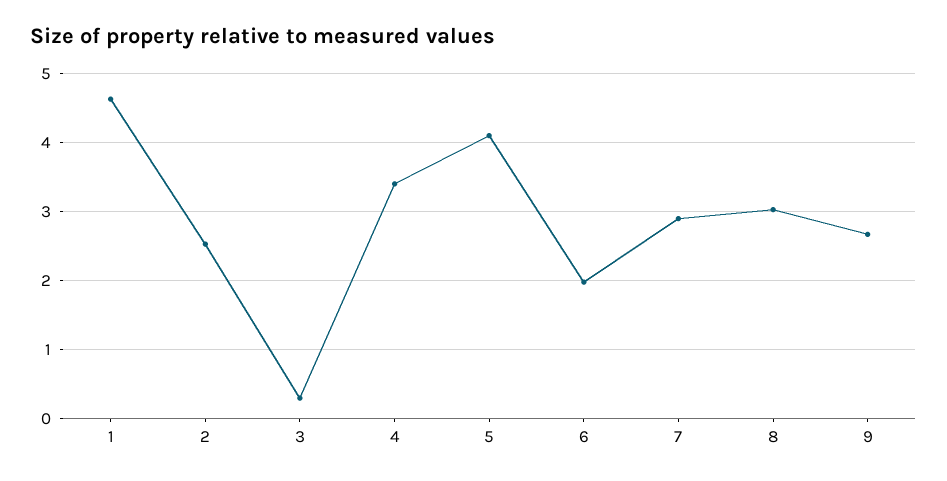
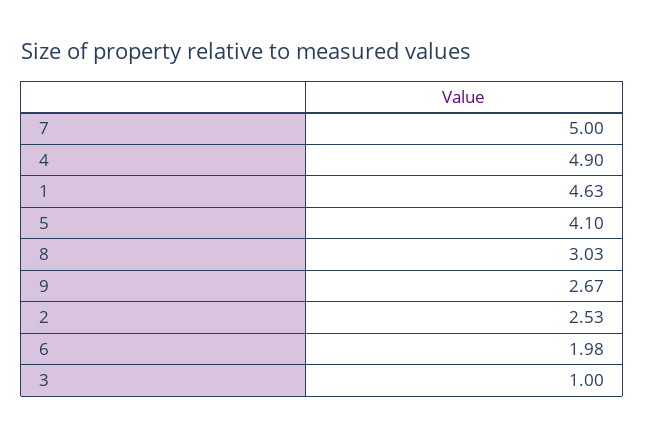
3: 0.3 -> 1
4: 3.4 -> 4.9
7: 2.9 -> 5

